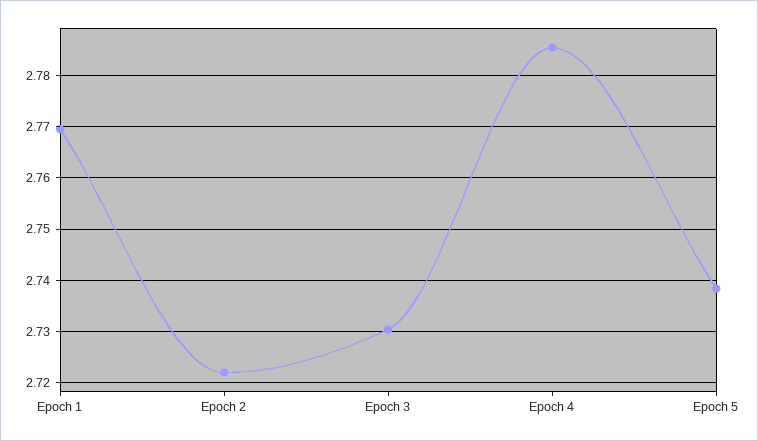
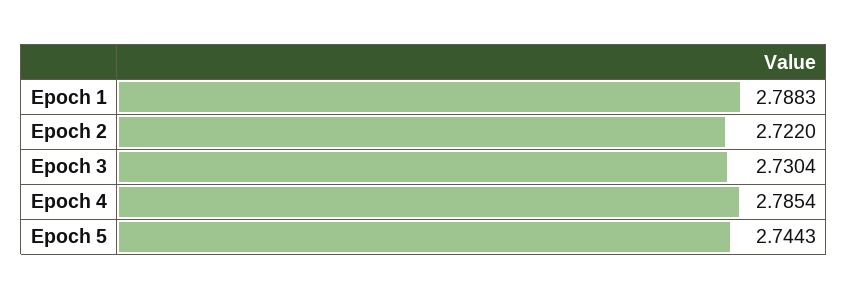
Epoch 1: 2.77 -> 2.7883
Epoch 5: 2.738 -> 2.7443

